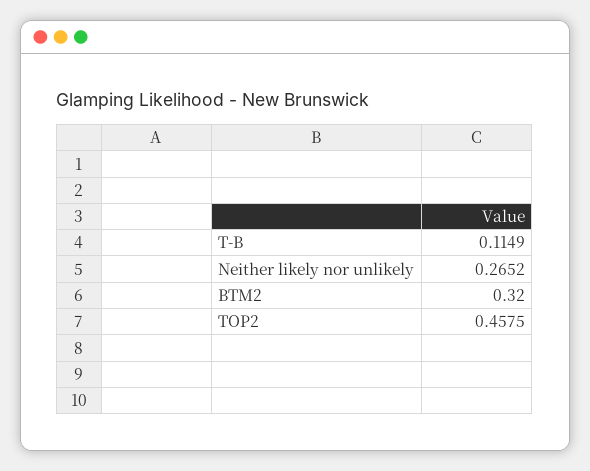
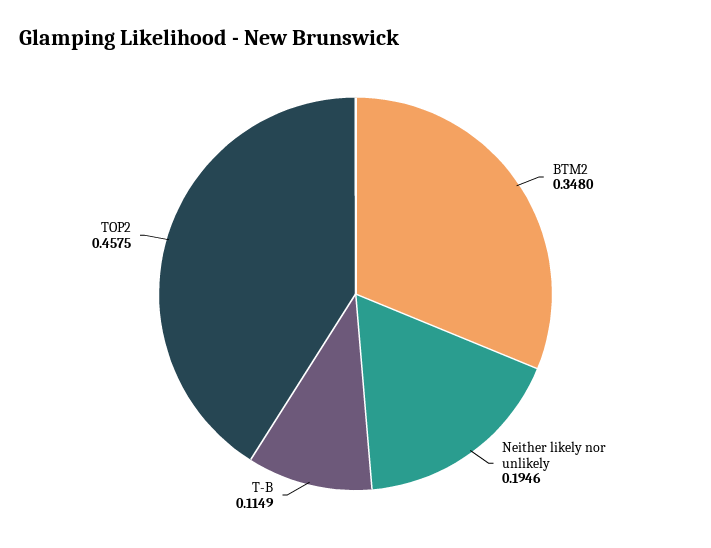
Neither likely nor unlikely: 0.2652 -> 0.1946
BTM2: 0.32 -> 0.348

